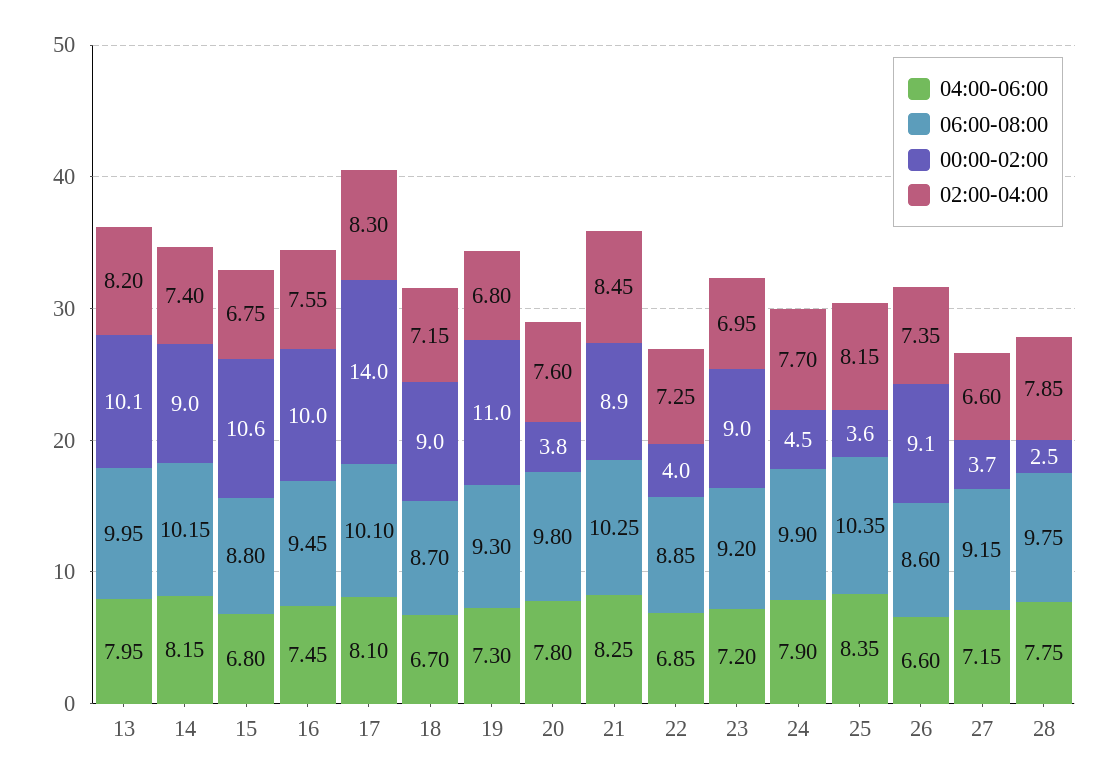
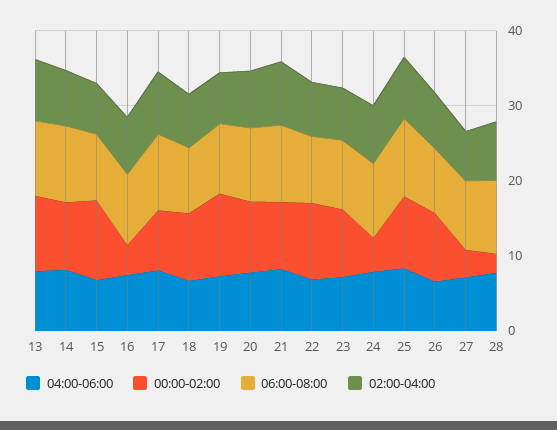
00:00-02:00, 16: 10 -> 4
00:00-02:00, 17: 14 -> 8
00:00-02:00, 20: 3.8 -> 10
00:00-02:00, 22: 4 -> 10
00:00-02:00, 25: 3.6 -> 10

